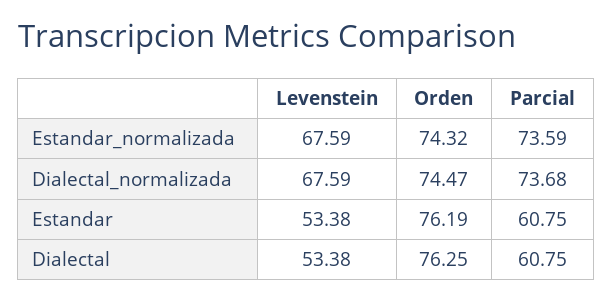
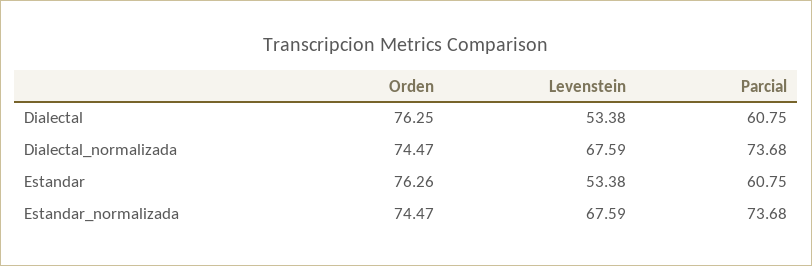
Orden, Estandar_normalizada: 74.32 -> 74.47
Parcial, Estandar_normalizada: 73.59 -> 73.68
Orden, Estandar: 76.19 -> 76.26

